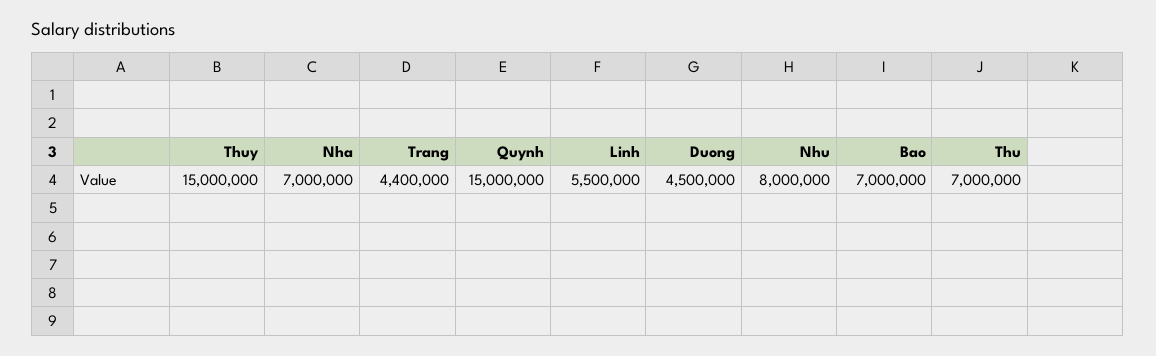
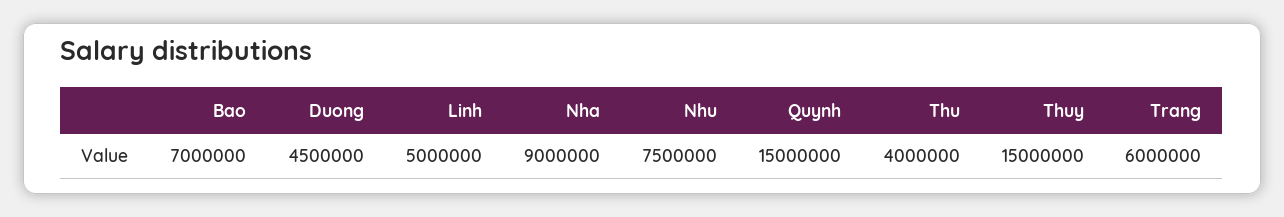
Nha: 7000000 -> 9000000
Trang: 4400000 -> 6000000
Linh: 5500000 -> 5000000
Nhu: 8000000 -> 7500000
Thu: 7000000 -> 4000000

